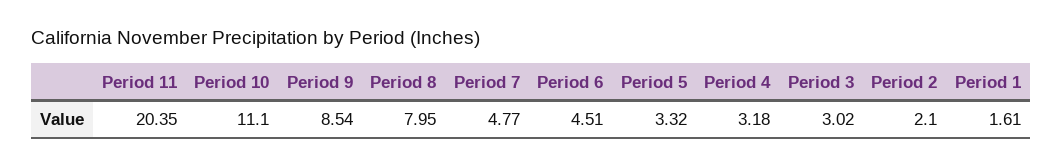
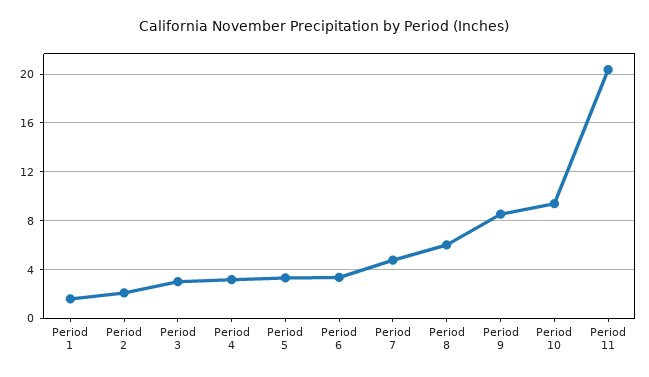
Period 10: 11.1 -> 9.5
Period 8: 7.95 -> 6
Period 6: 4.51 -> 3.5

